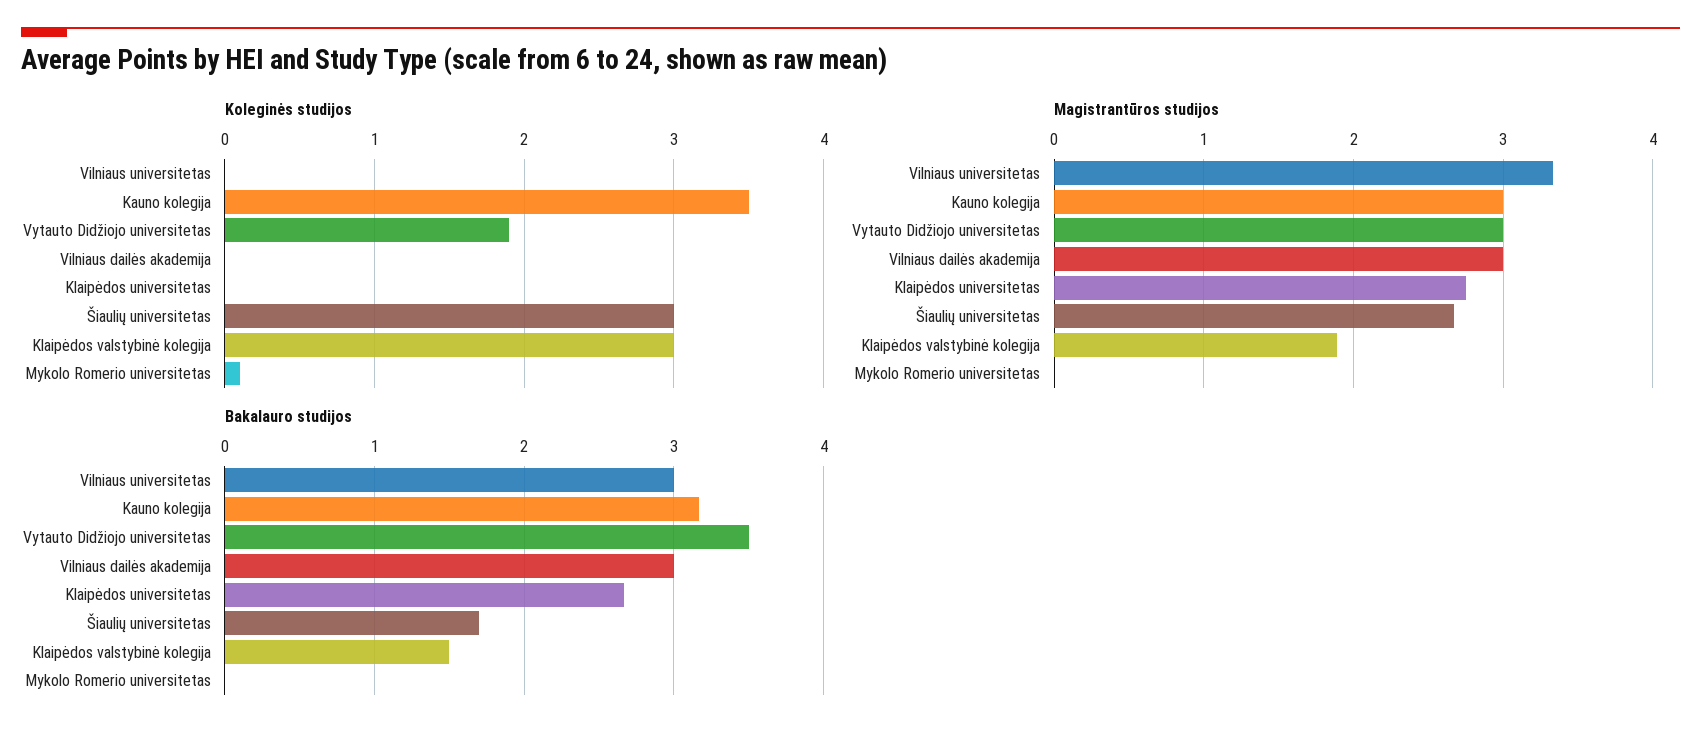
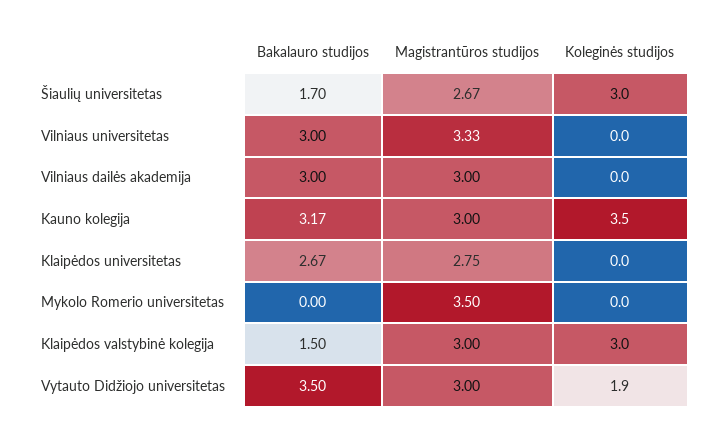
Koleginės studijos, Mykolo Romerio universitetas: 0.1 -> 0
Magistrantūros studijos, Klaipėdos valstybinė kolegija: 1.9 -> 3
Magistrantūros studijos, Mykolo Romerio universitetas: 0 -> 3.5

